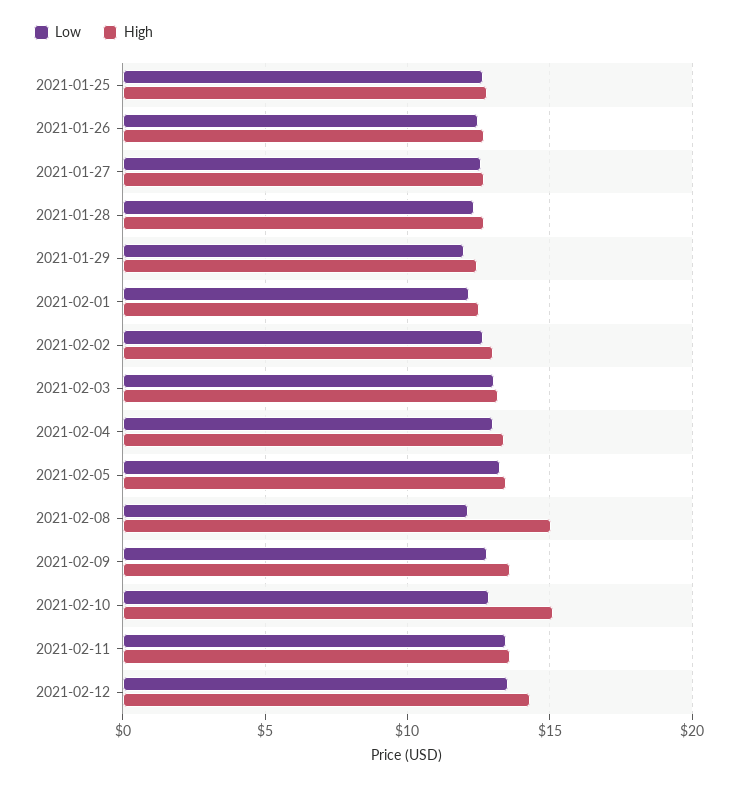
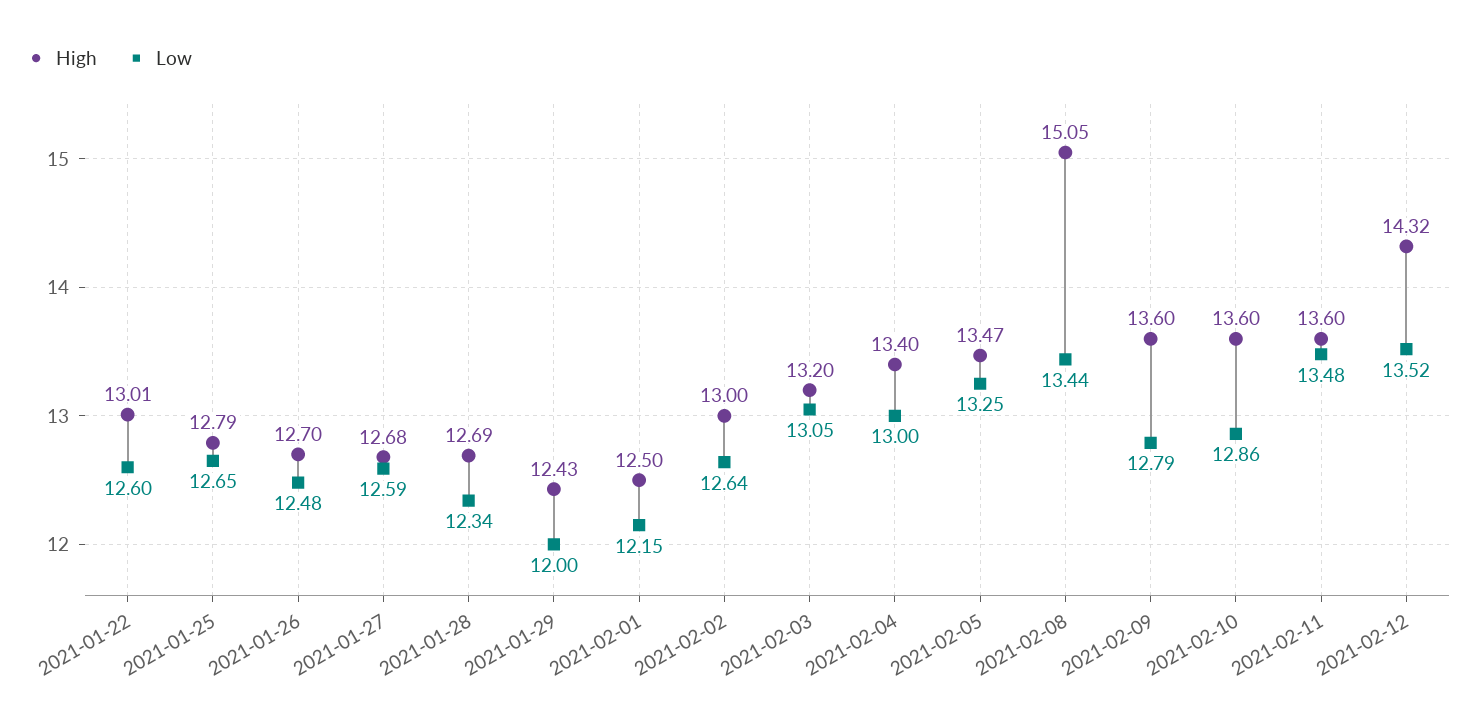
Low, 2021-02-08: 12 -> 13.44
High, 2021-02-10: 15 -> 13.6
High, 2021-01-22: none -> 13.01
Low, 2021-01-22: none -> 12.6

